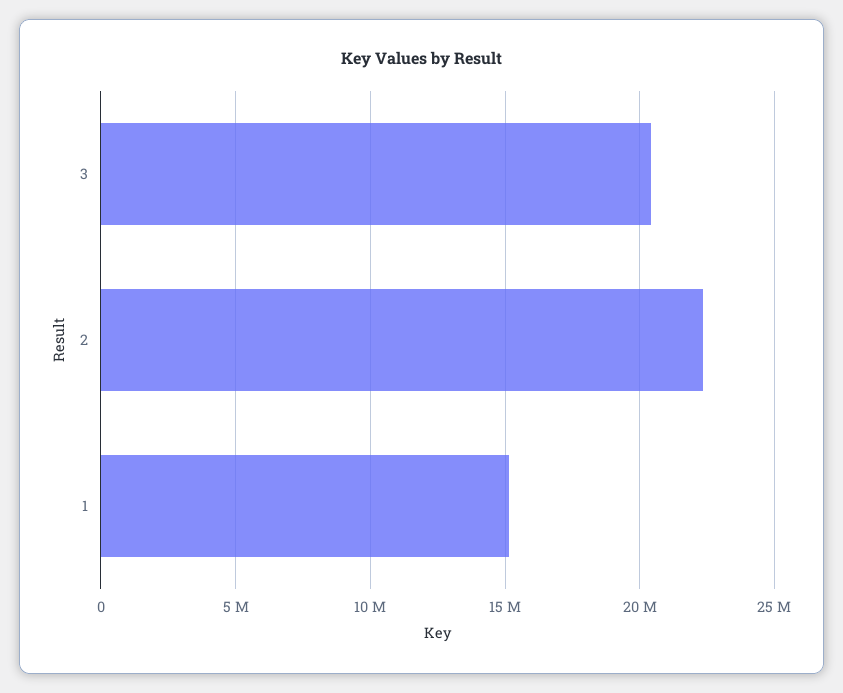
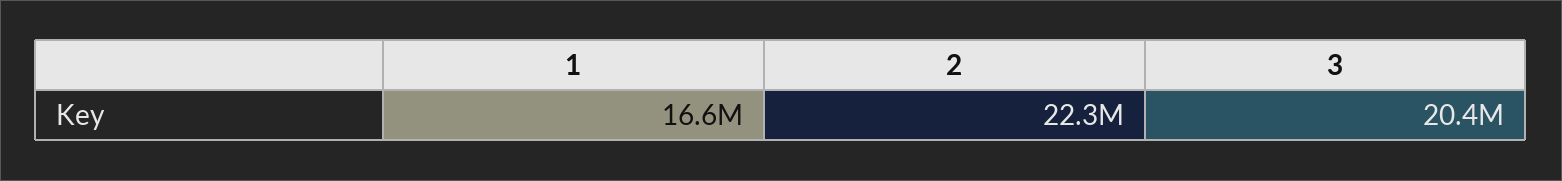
1: 15000000 -> 16600000

